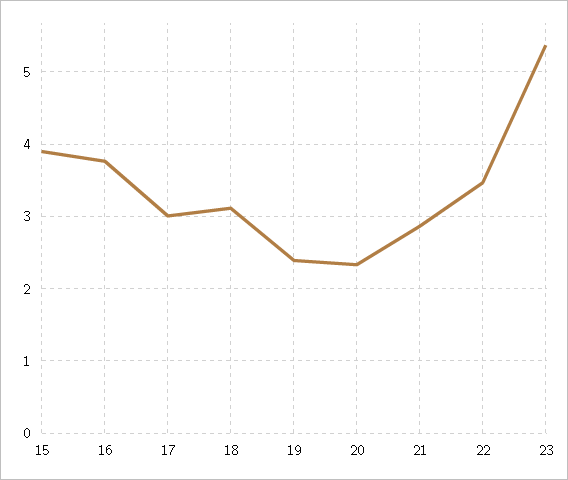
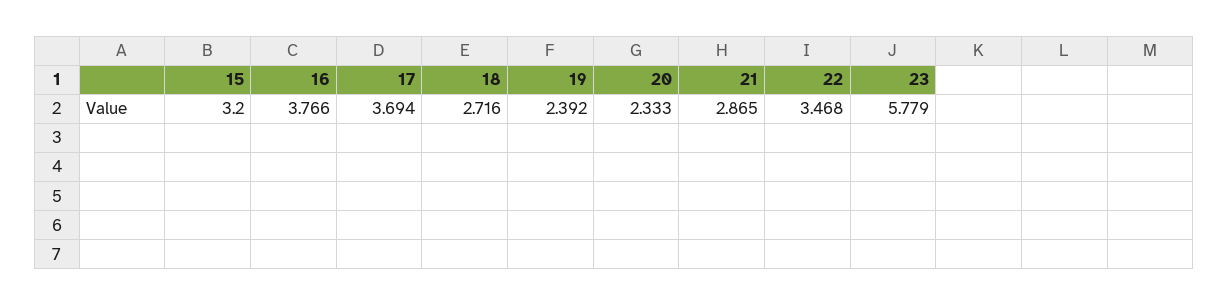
15: 3.9 -> 3.2
17: 3 -> 3.694
18: 3.1 -> 2.716
23: 5.4 -> 5.779

